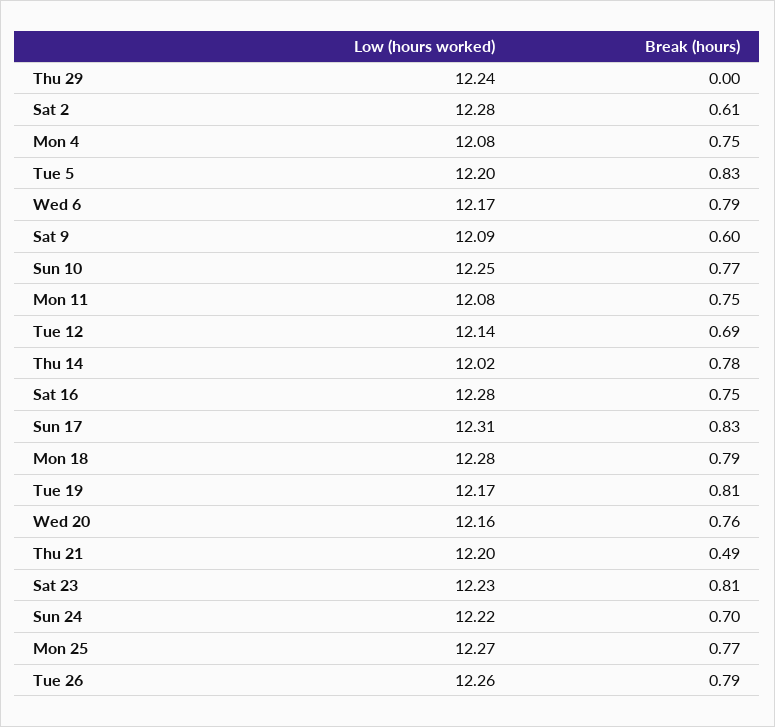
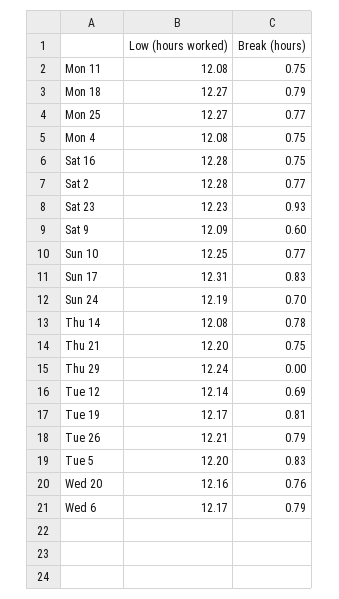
Break (hours), Sat 2: 0.61 -> 0.77
Low (hours worked), Thu 14: 12.02 -> 12.08
Low (hours worked), Mon 18: 12.28 -> 12.27
Break (hours), Thu 21: 0.49 -> 0.75
Break (hours), Sat 23: 0.81 -> 0.93
Low (hours worked), Sun 24: 12.22 -> 12.19
Low (hours worked), Tue 26: 12.26 -> 12.21

